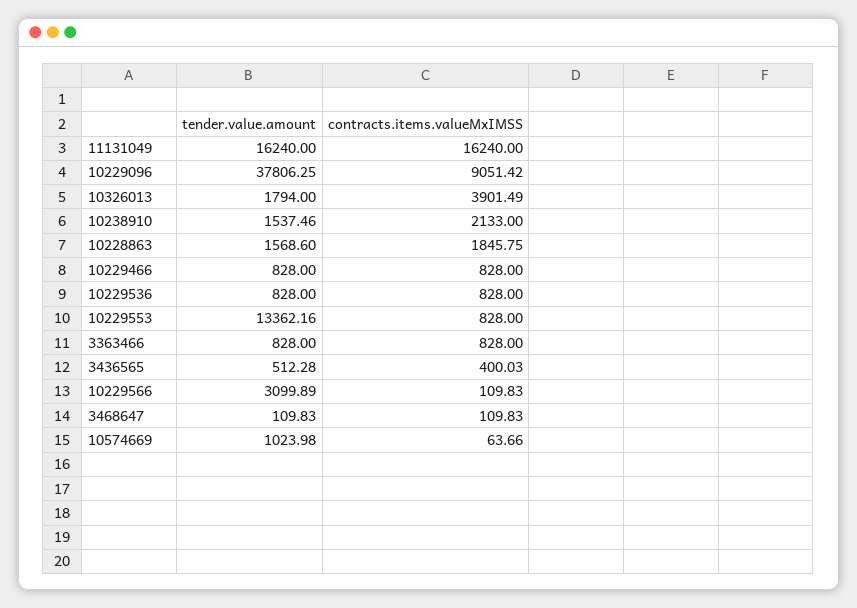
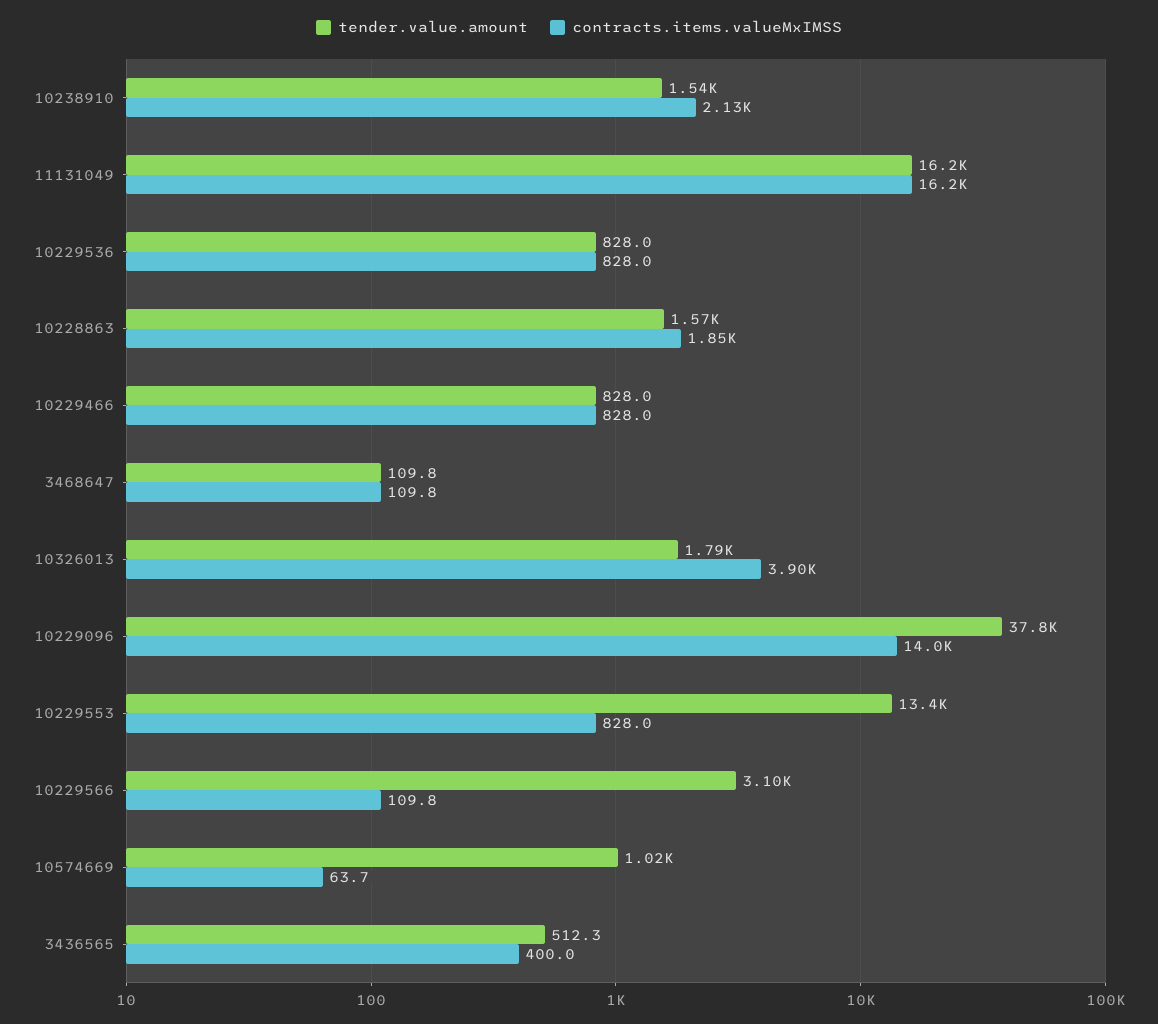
contracts.items.valueMxIMSS, 10229096: 9051.42 -> 14000
tender.value.amount, 3363466: 828 -> none
contracts.items.valueMxIMSS, 3363466: 828 -> none

